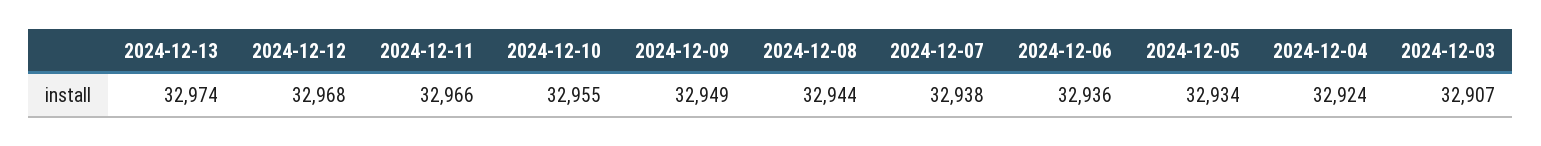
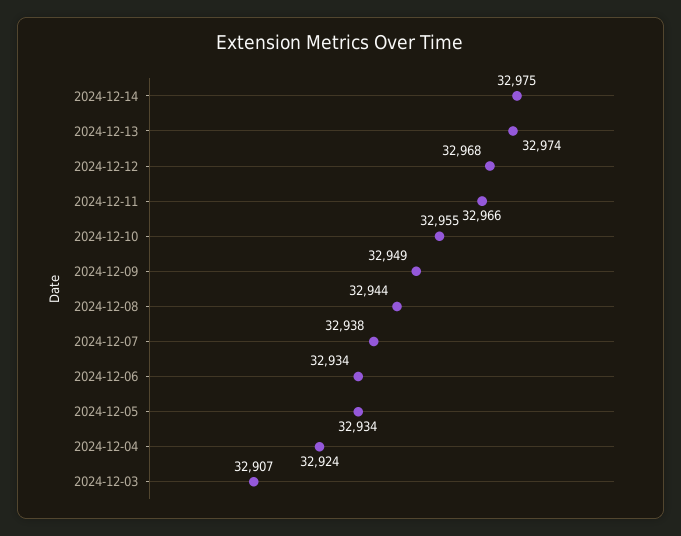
2024-12-06: 32936 -> 32934
2024-12-14: none -> 32975

